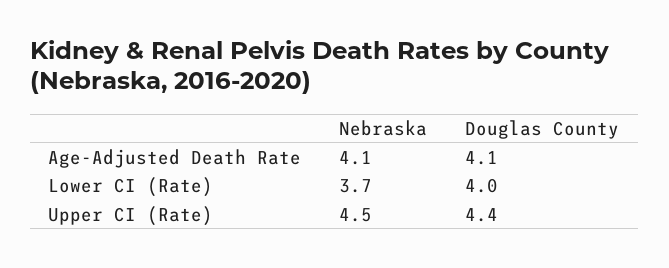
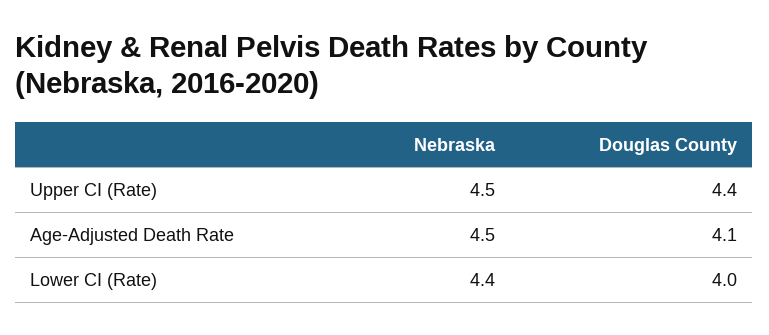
Nebraska, Age-Adjusted Death Rate: 4.1 -> 4.5
Nebraska, Lower CI (Rate): 3.7 -> 4.4

